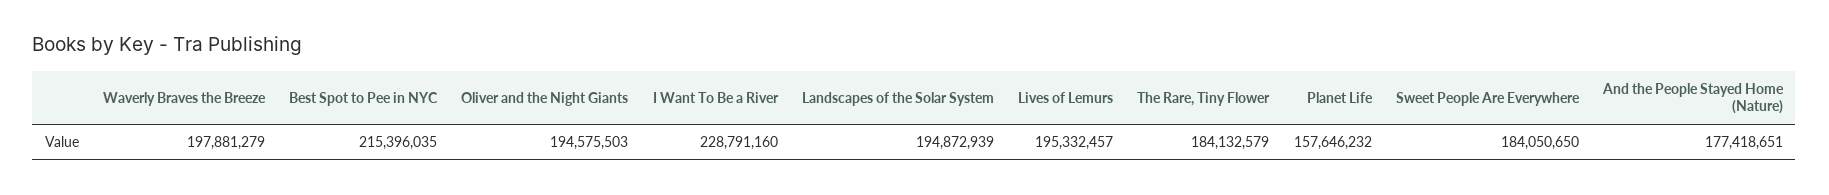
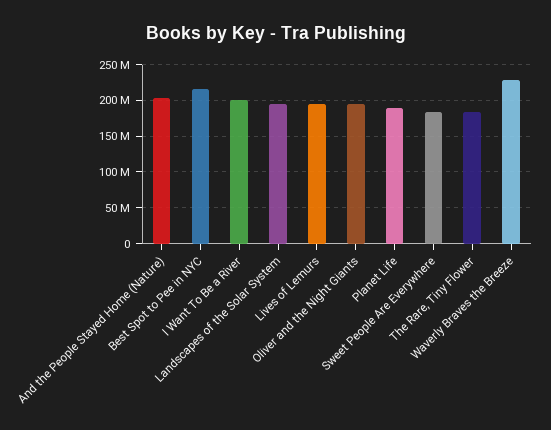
Waverly Braves the Breeze: 197881279 -> 230000000
I Want To Be a River: 228791160 -> 200000000
Planet Life: 157646232 -> 190000000
And the People Stayed Home (Nature): 177418651 -> 200000000

